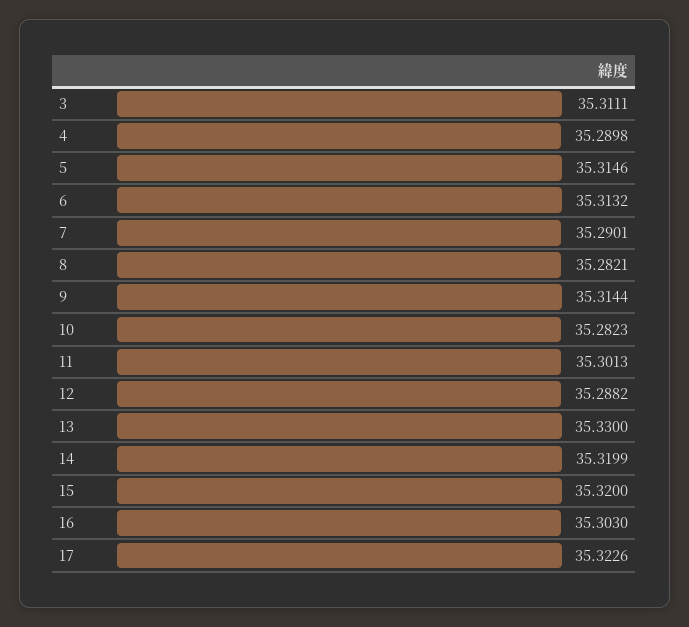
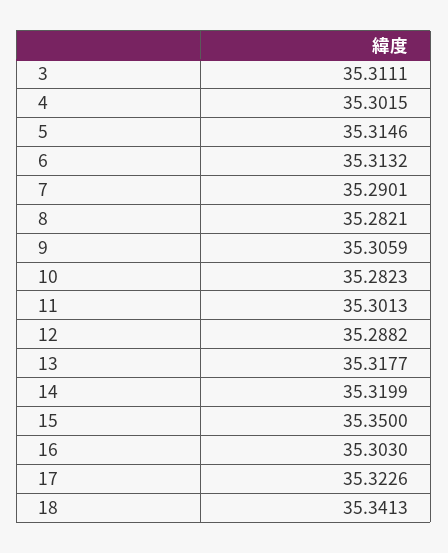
4: 35.2898 -> 35.3015
9: 35.3144 -> 35.3059
13: 35.33 -> 35.3177
15: 35.32 -> 35.35
18: none -> 35.3413

